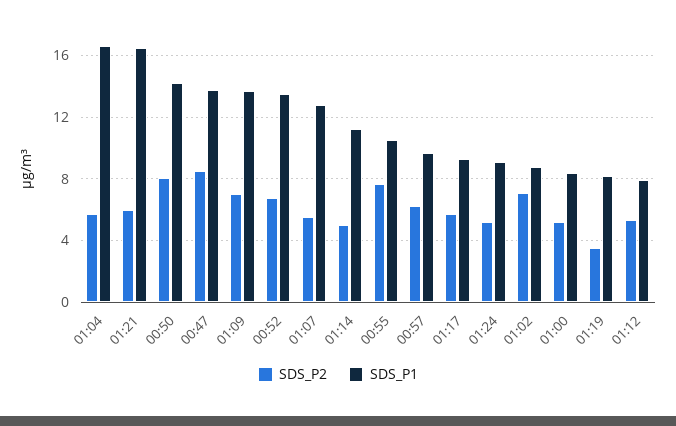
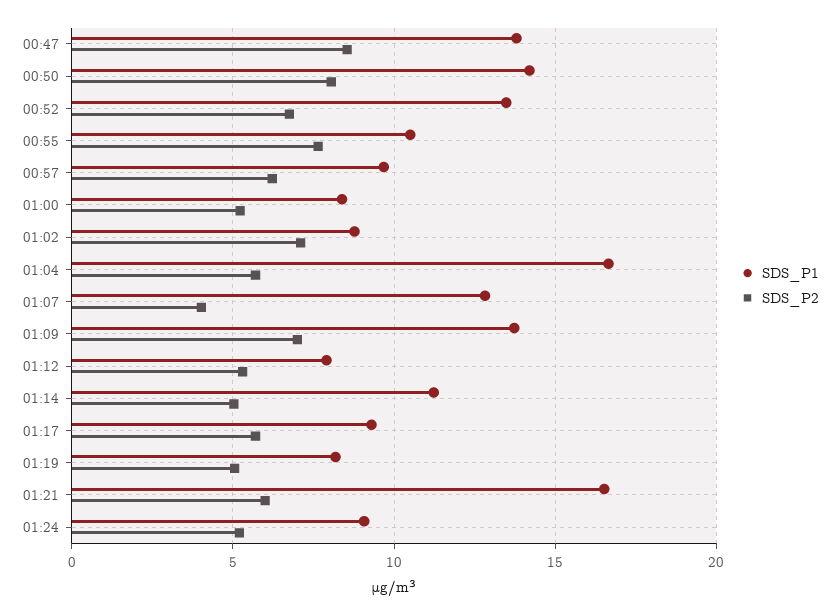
SDS_P2, 01:07: 5.5 -> 4
SDS_P2, 01:19: 3.5 -> 5

